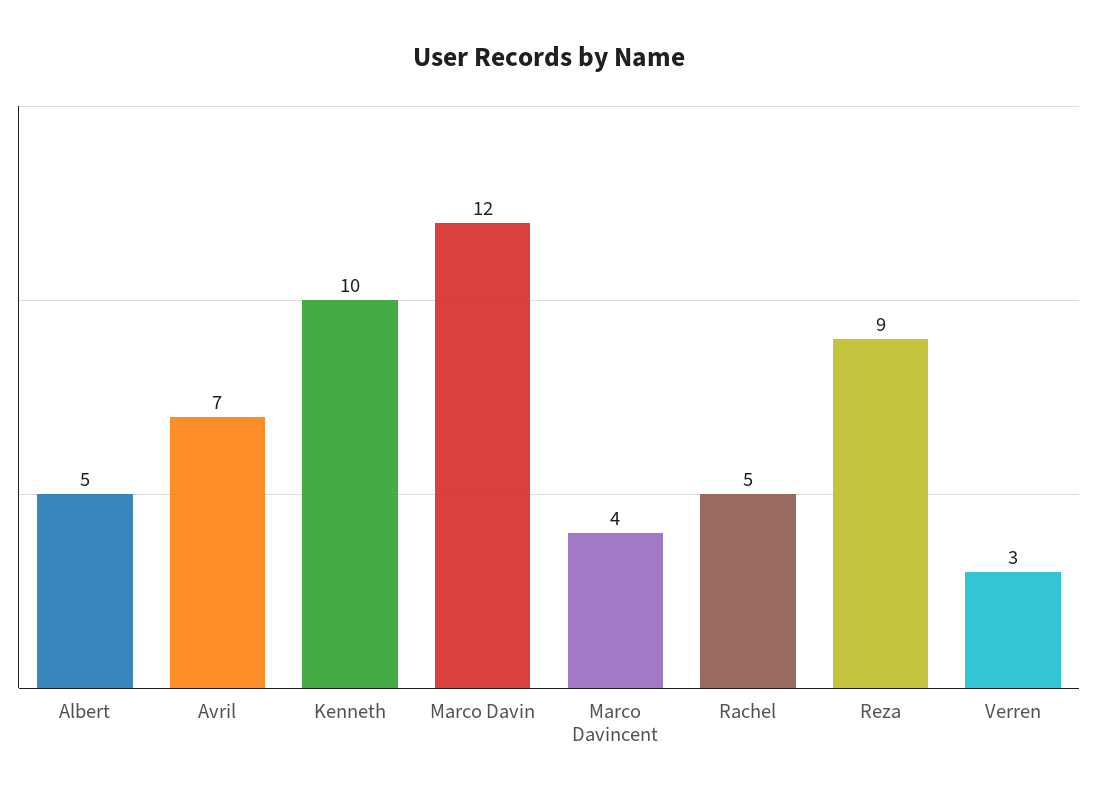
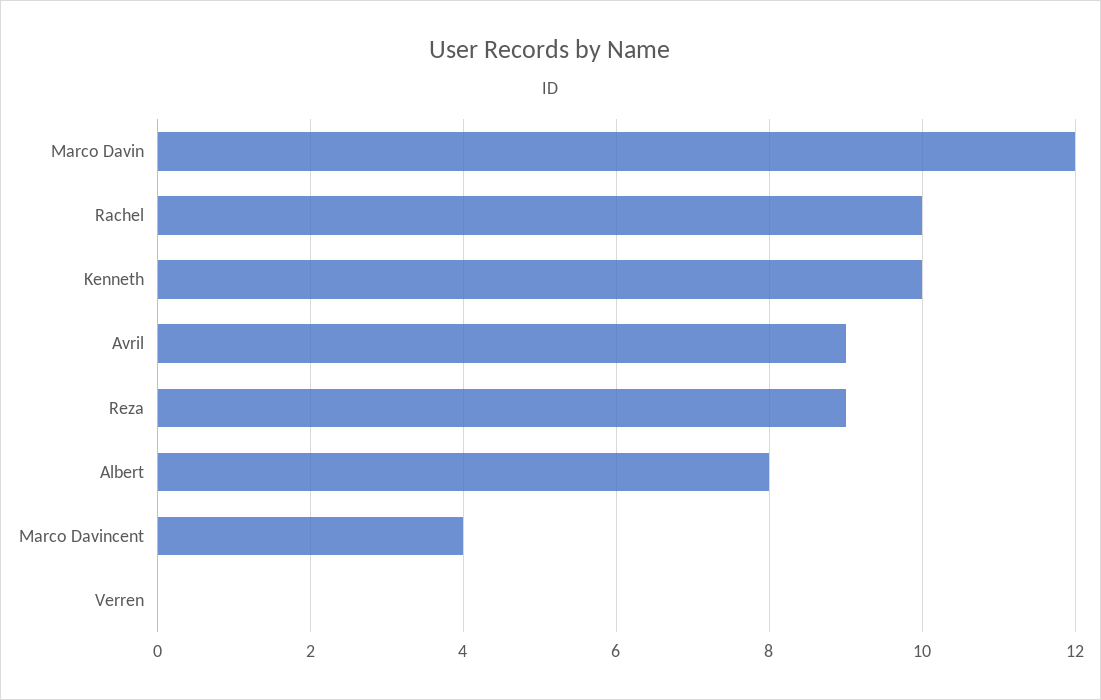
Albert: 5 -> 8
Avril: 7 -> 9
Rachel: 5 -> 10
Verren: 3 -> 0

